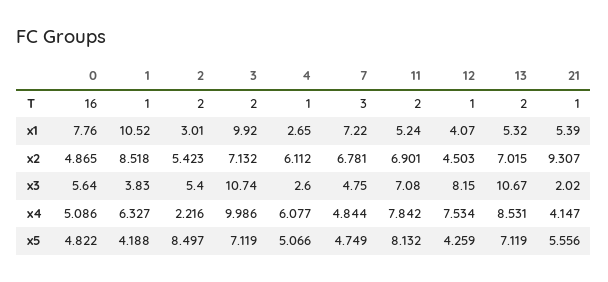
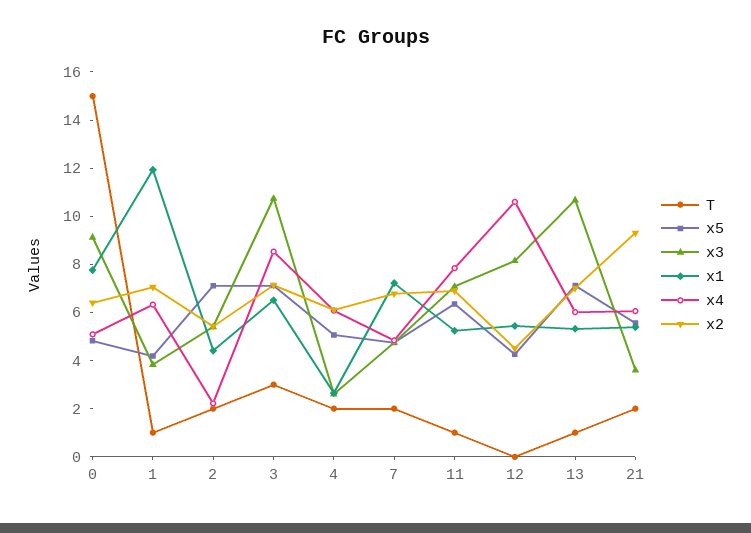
T, 0: 16 -> 15
T, 3: 2 -> 3
T, 4: 1 -> 2
T, 7: 3 -> 2
T, 11: 2 -> 1
T, 12: 1 -> 0
T, 13: 2 -> 1
T, 21: 1 -> 2
x1, 1: 10.52 -> 12
x1, 2: 3.01 -> 4.5
x1, 3: 9.92 -> 6.5
x1, 12: 4.07 -> 5.5
x2, 0: 4.865 -> 6.5
x2, 1: 8.518 -> 7
x3, 0: 5.64 -> 9
x3, 21: 2.02 -> 3.5
x4, 3: 9.986 -> 8.5
x4, 12: 7.534 -> 10.5
x4, 13: 8.531 -> 6
x4, 21: 4.147 -> 6
x5, 2: 8.497 -> 7
x5, 11: 8.132 -> 6.5

